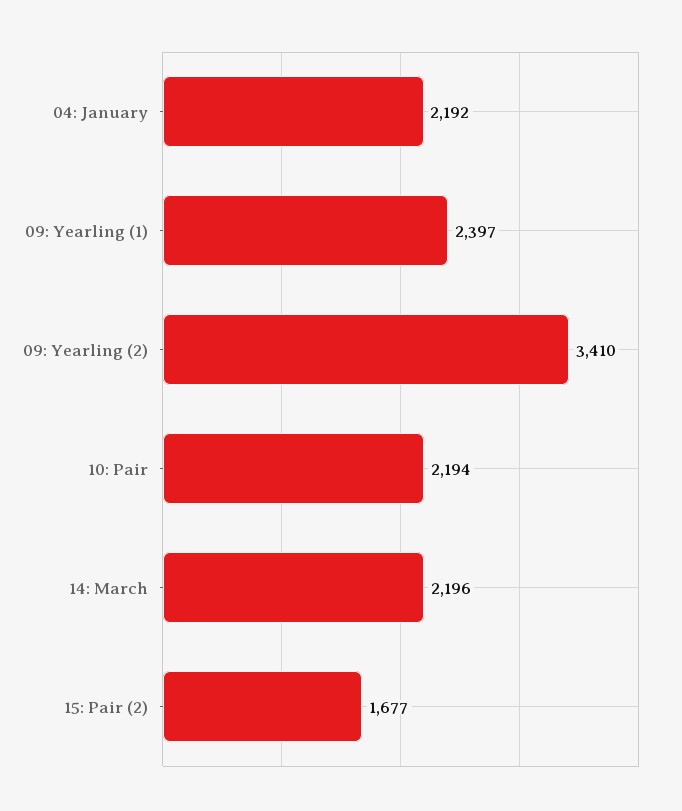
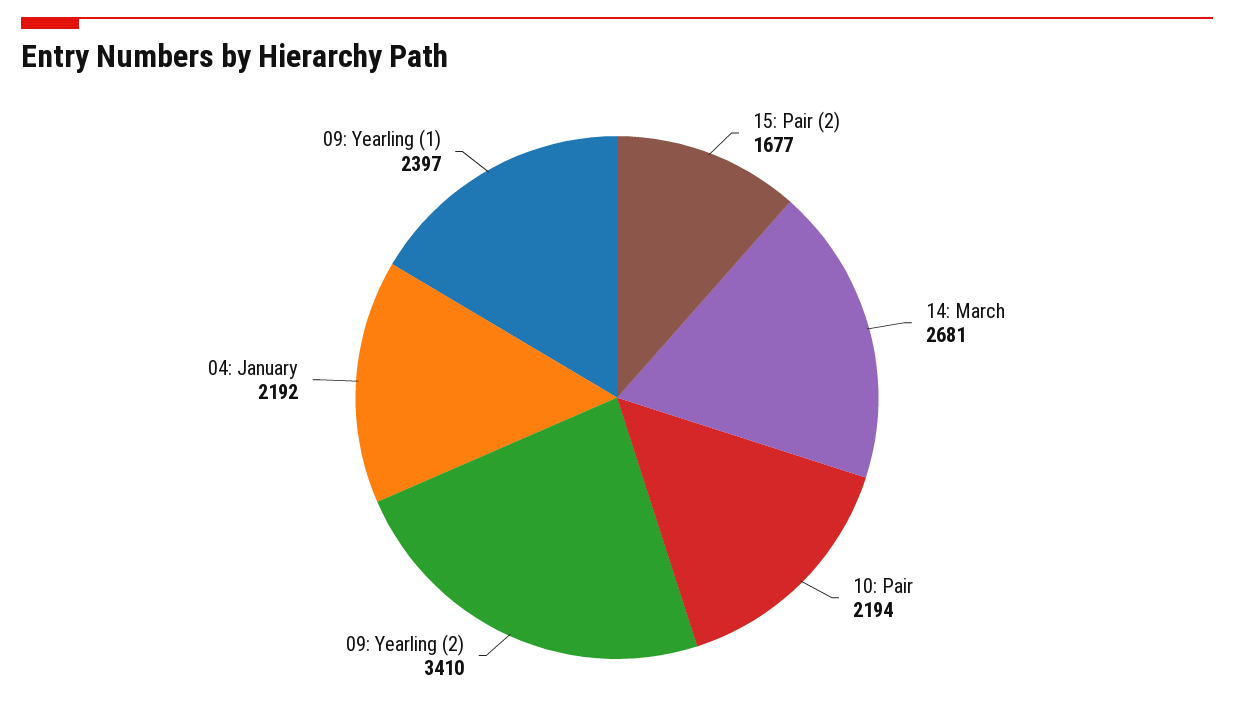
14: March: 2196 -> 2681

